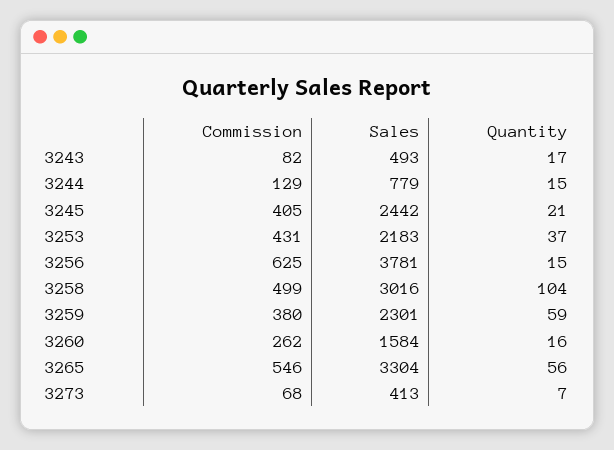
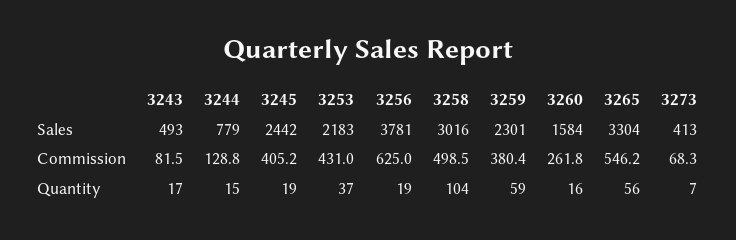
Quantity, 3245: 21 -> 19
Quantity, 3256: 15 -> 19

